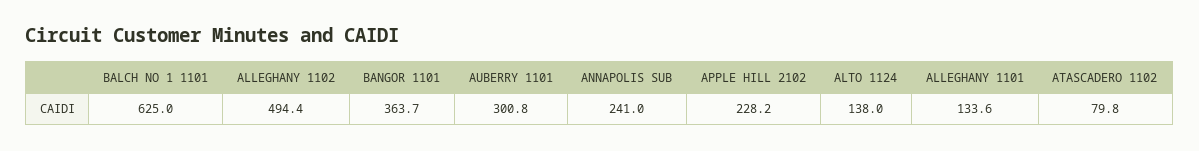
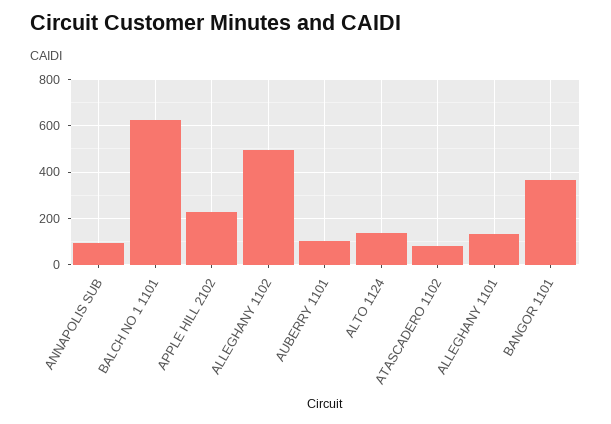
AUBERRY 1101: 300.8 -> 100
ANNAPOLIS SUB: 241 -> 100

